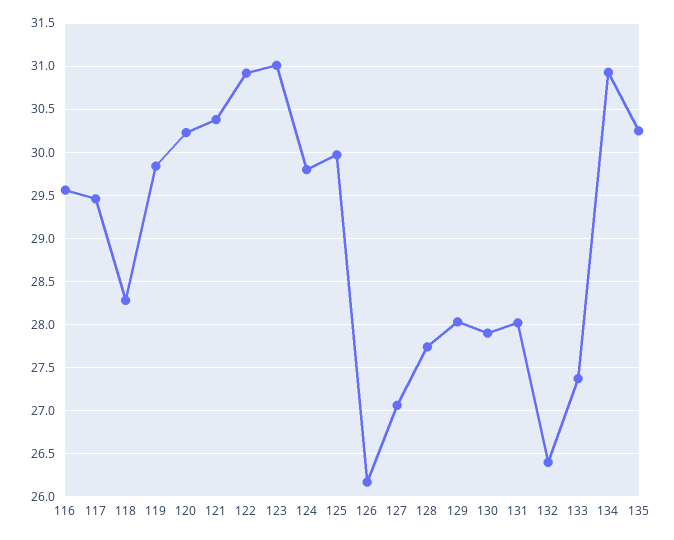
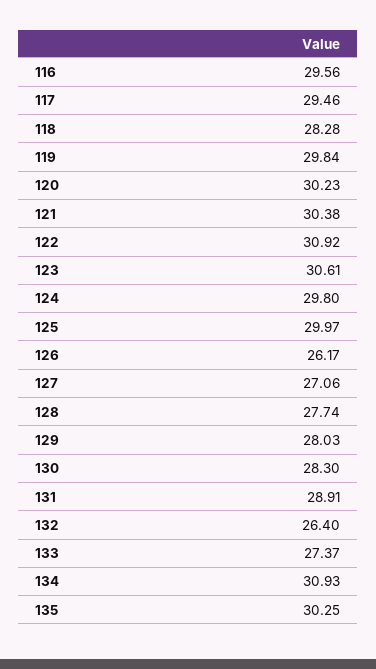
123: 31 -> 30.61
130: 27.9 -> 28.3
131: 28 -> 28.91

